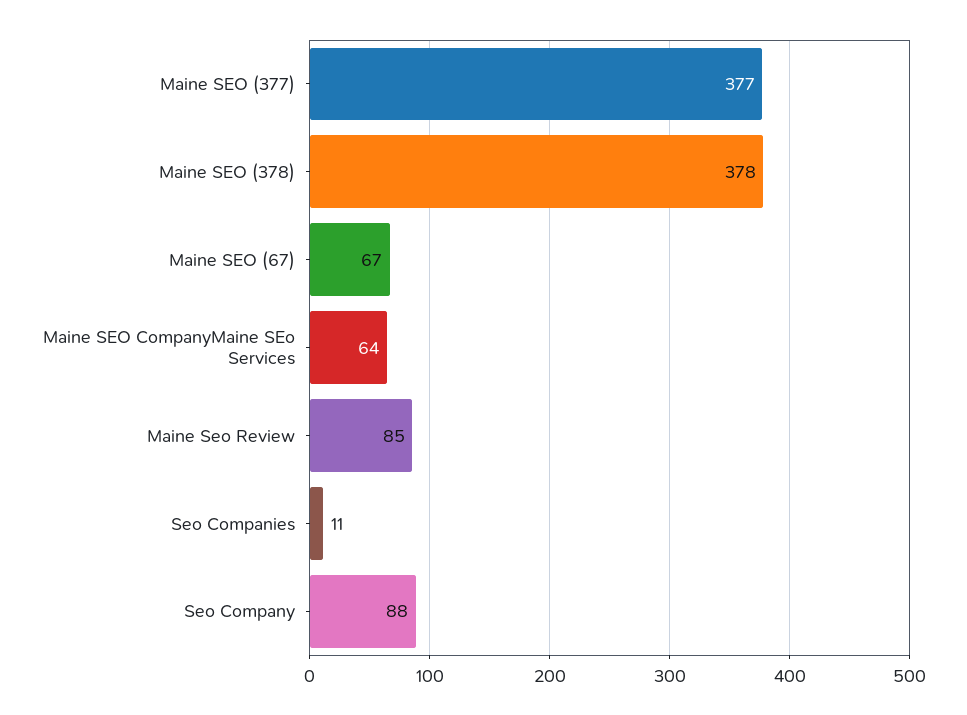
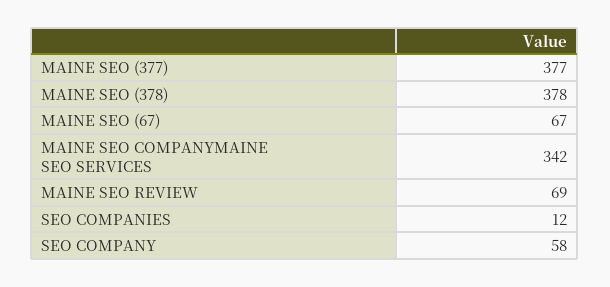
Maine SEO CompanyMaine SEo Services: 64 -> 342
Maine Seo Review: 85 -> 69
Seo Companies: 11 -> 12
Seo Company: 88 -> 58

